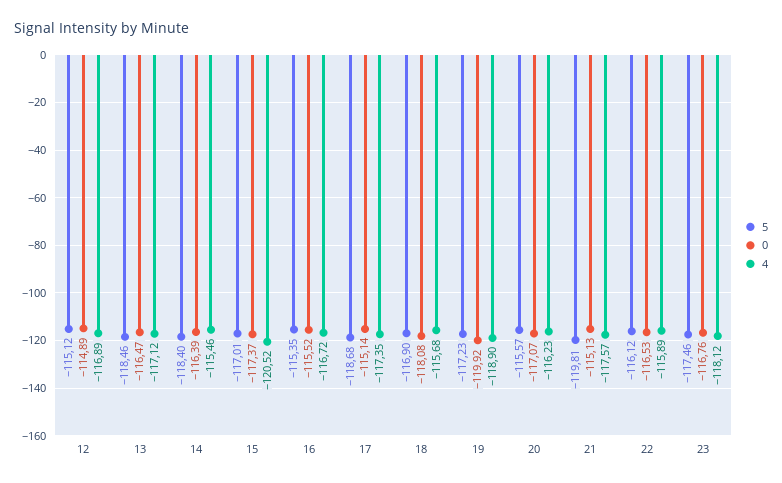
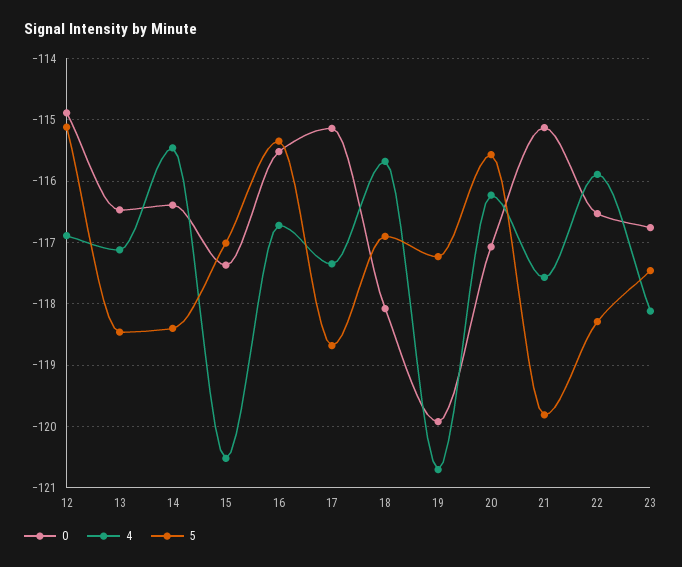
4, 19: -118.9 -> -120.7
5, 22: -116.12 -> -118.3

